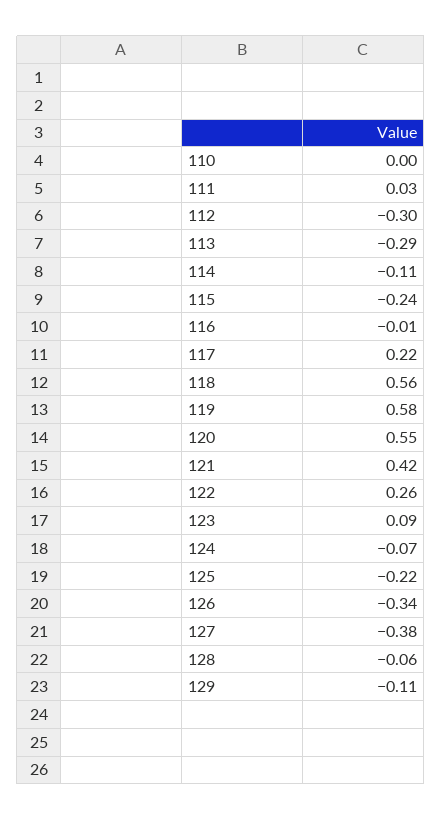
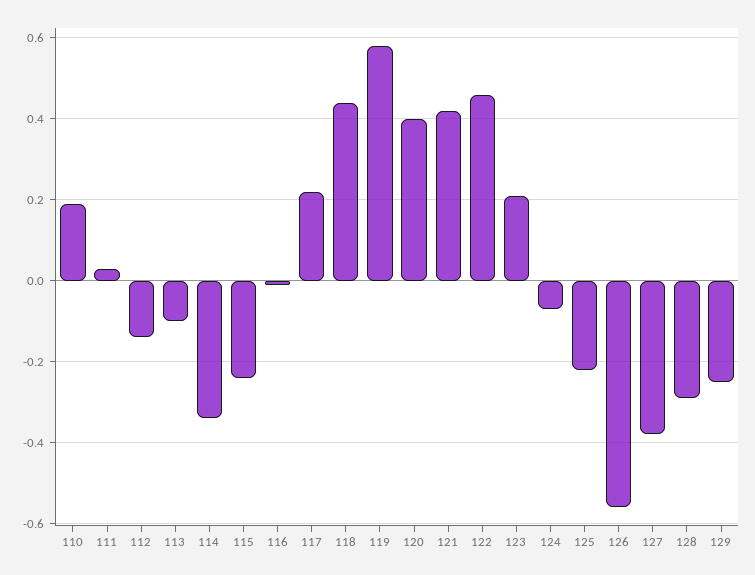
110: 0 -> 0.2
112: -0.3 -> -0.15
113: -0.29 -> -0.1
114: -0.11 -> -0.35
118: 0.56 -> 0.45
120: 0.55 -> 0.4
122: 0.26 -> 0.45
123: 0.09 -> 0.2
126: -0.34 -> -0.55
128: -0.06 -> -0.3
129: -0.11 -> -0.25

